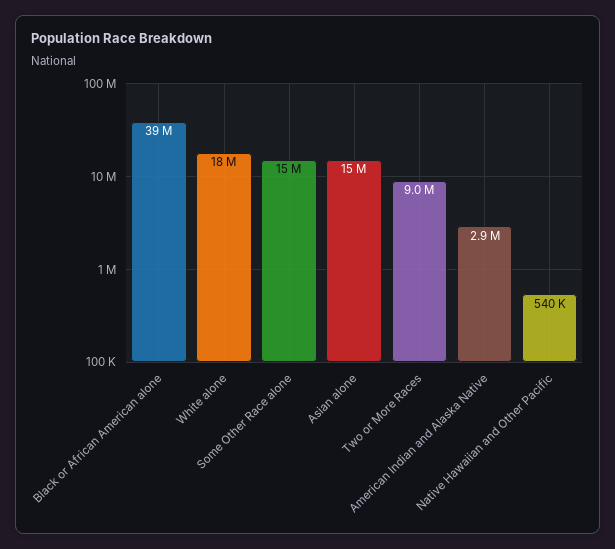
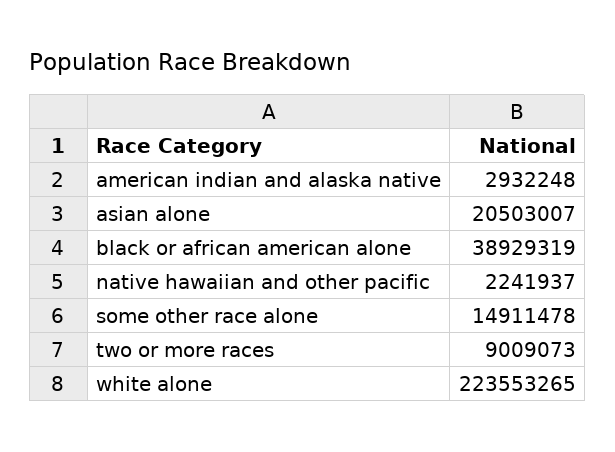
White alone: 18000000 -> 223553265
Asian alone: 15000000 -> 20503007
Native Hawaiian and Other Pacific: 540000 -> 2241937

